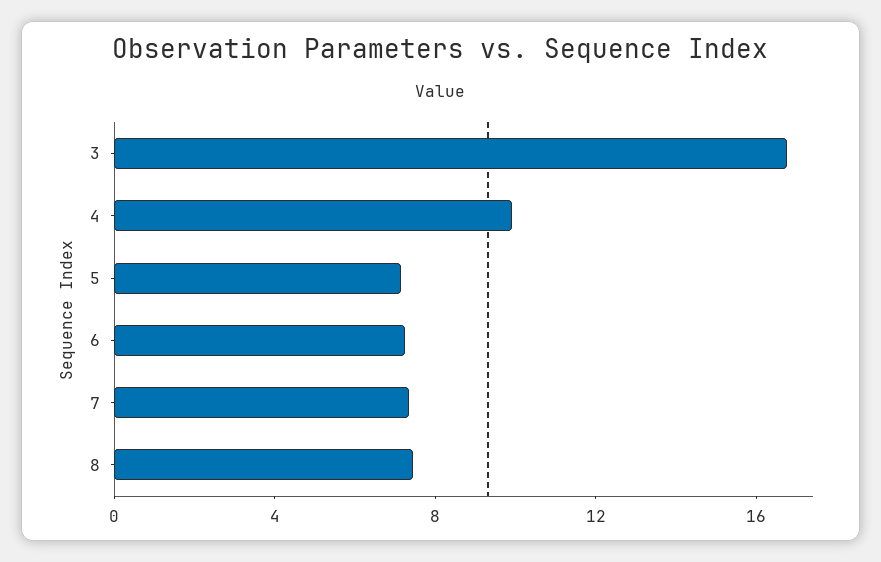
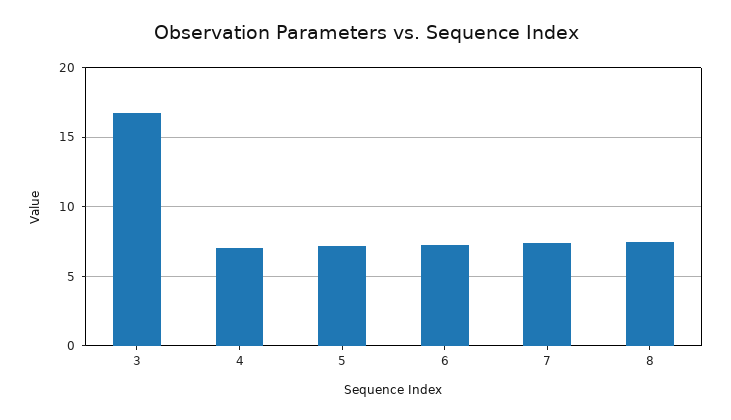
4: 10 -> 7

